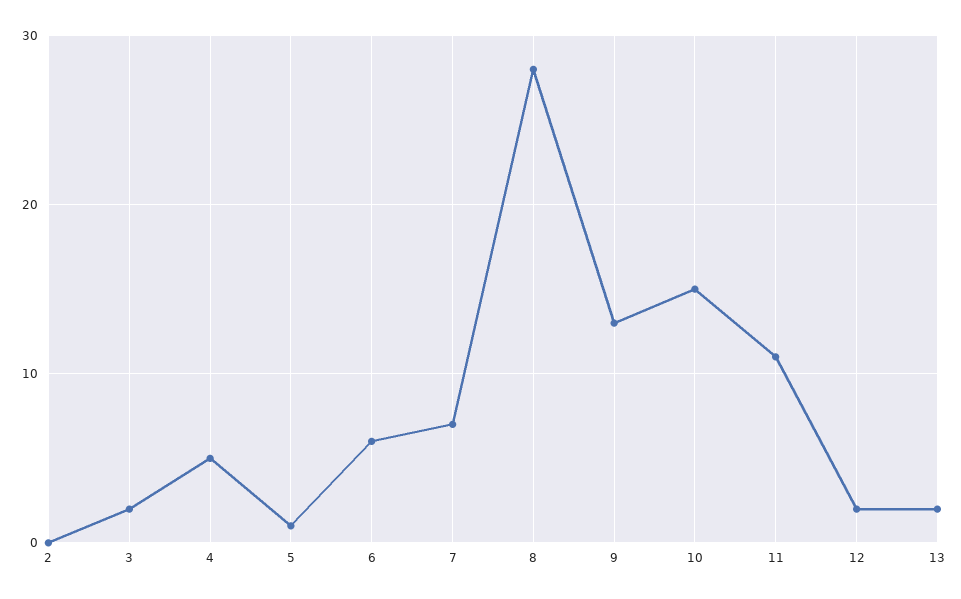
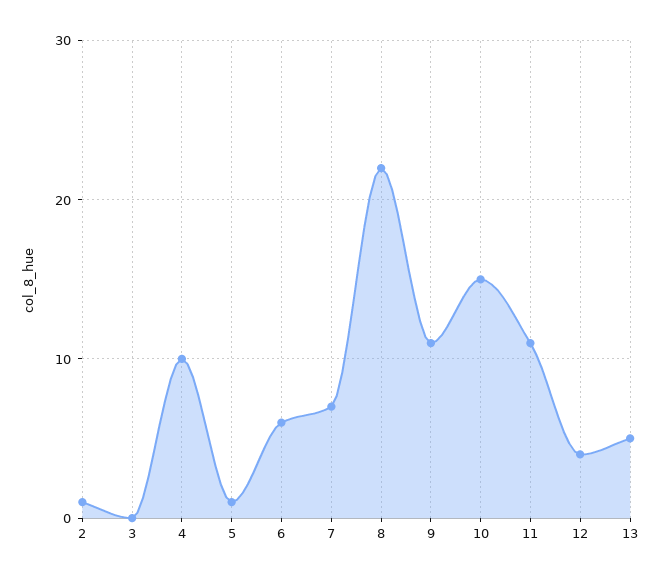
2: 0 -> 1
3: 2 -> 0
4: 5 -> 10
8: 28 -> 22
9: 13 -> 11
12: 2 -> 4
13: 2 -> 5

